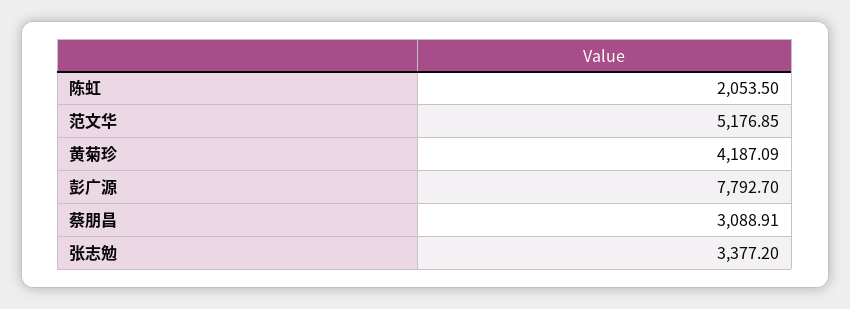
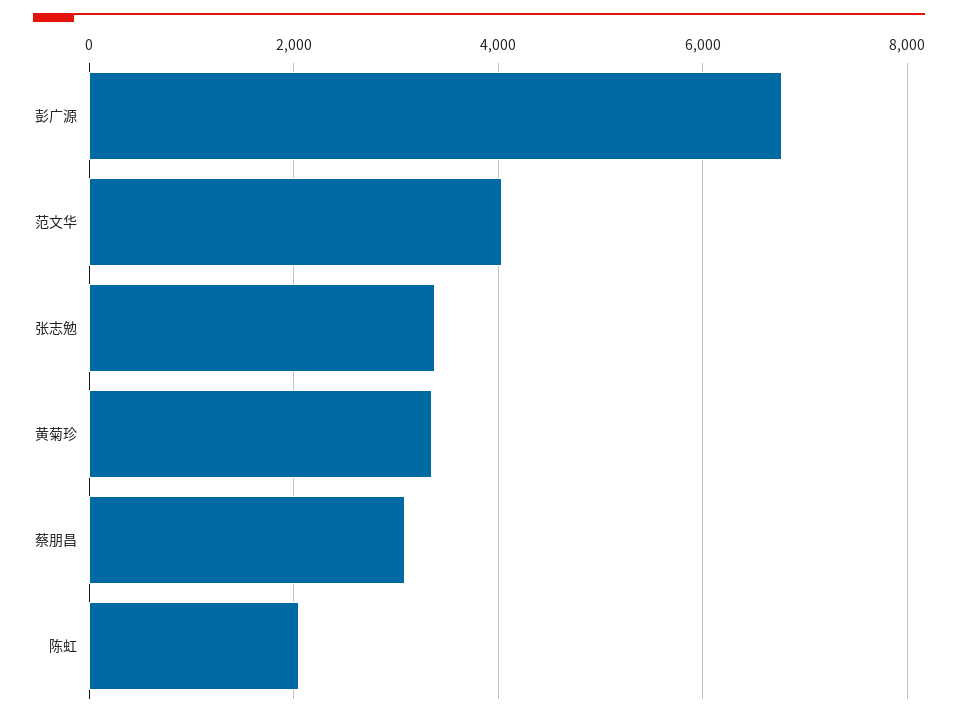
范文华: 5176.85 -> 4000
黄菊珍: 4187.09 -> 3400
彭广源: 7792.7 -> 6800

